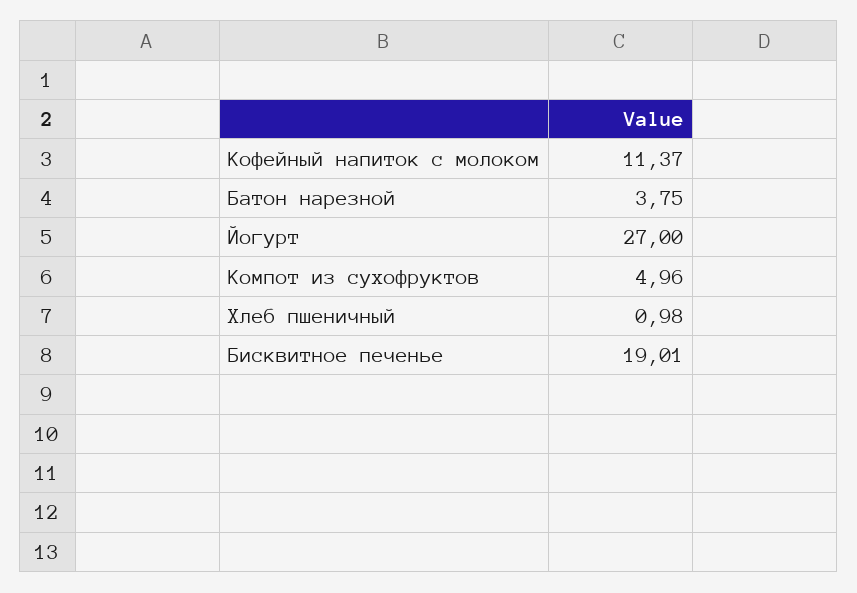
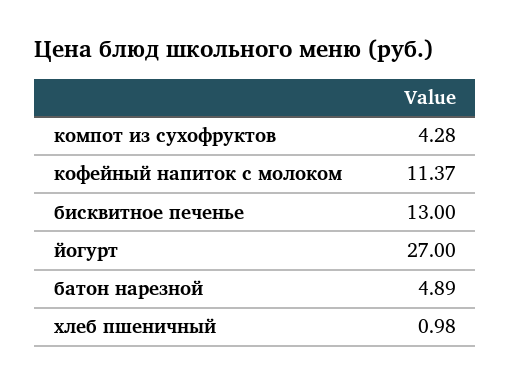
Батон нарезной: 3.75 -> 4.89
Компот из сухофруктов: 4.96 -> 4.28
Бисквитное печенье: 19.01 -> 13

